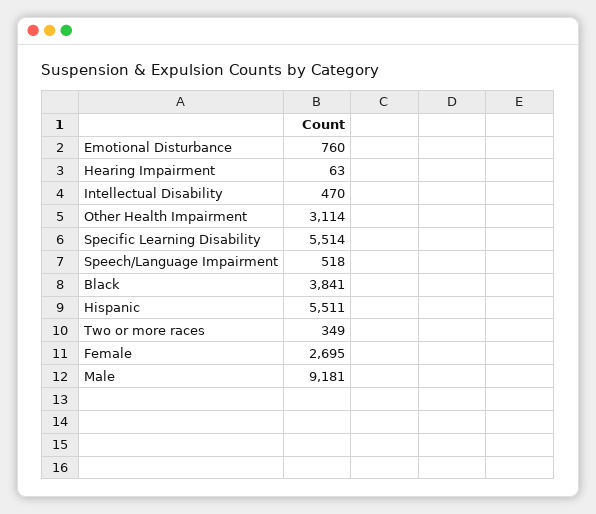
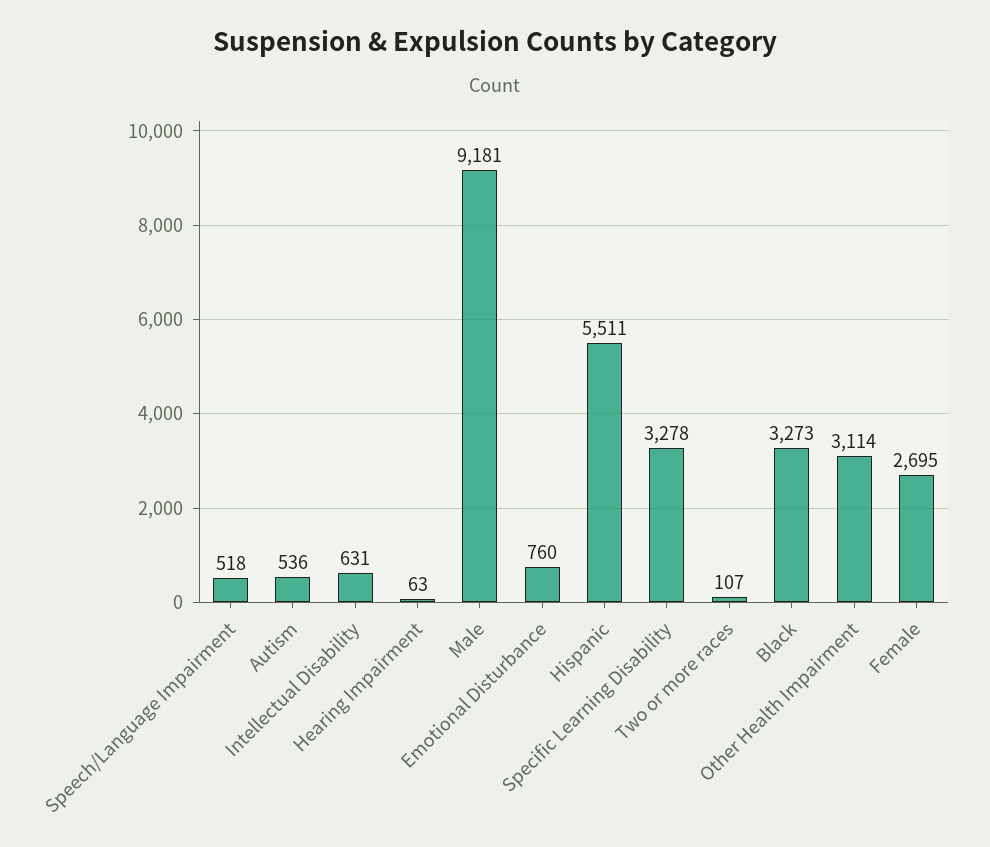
Intellectual Disability: 470 -> 631
Specific Learning Disability: 5514 -> 3278
Black: 3841 -> 3273
Two or more races: 349 -> 107
Autism: none -> 536

